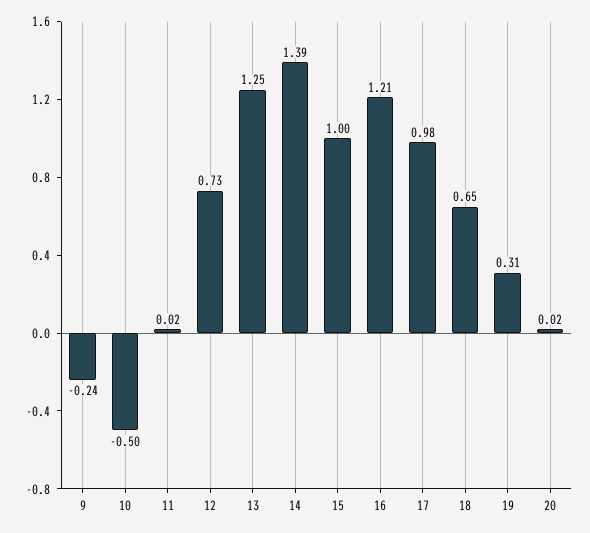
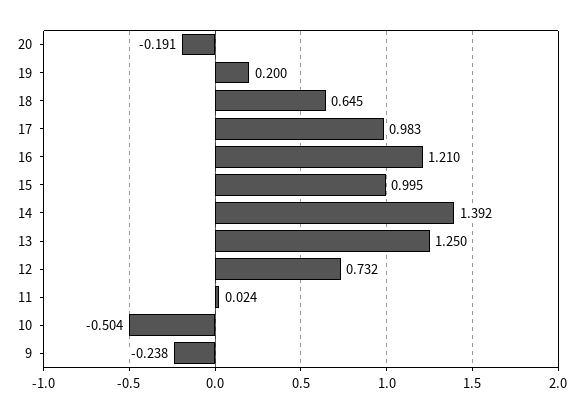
19: 0.31 -> 0.2
20: 0.02 -> -0.191

